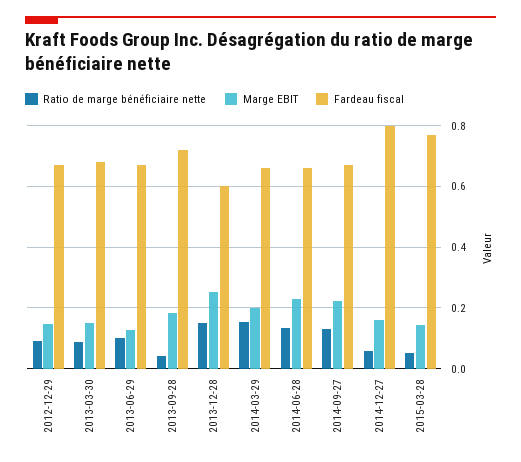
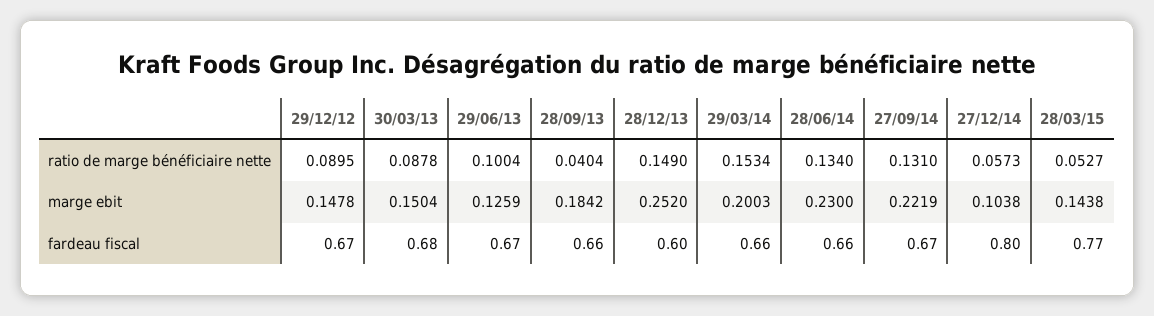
Fardeau fiscal, 2013-09-28: 0.72 -> 0.66
Marge EBIT, 2014-12-27: 0.16 -> 0.1038

